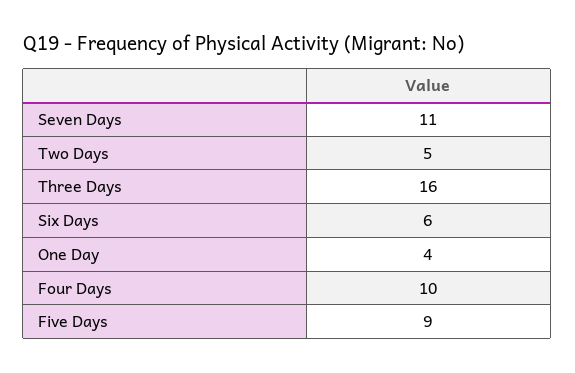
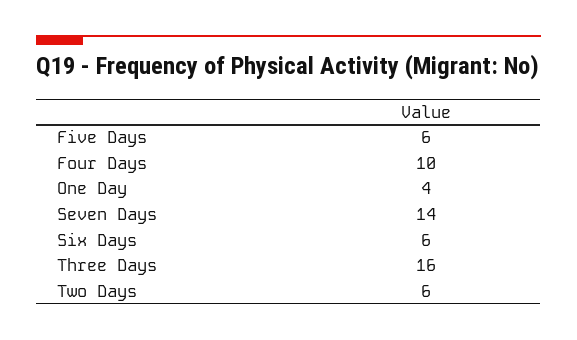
Seven Days: 11 -> 14
Two Days: 5 -> 6
Five Days: 9 -> 6

